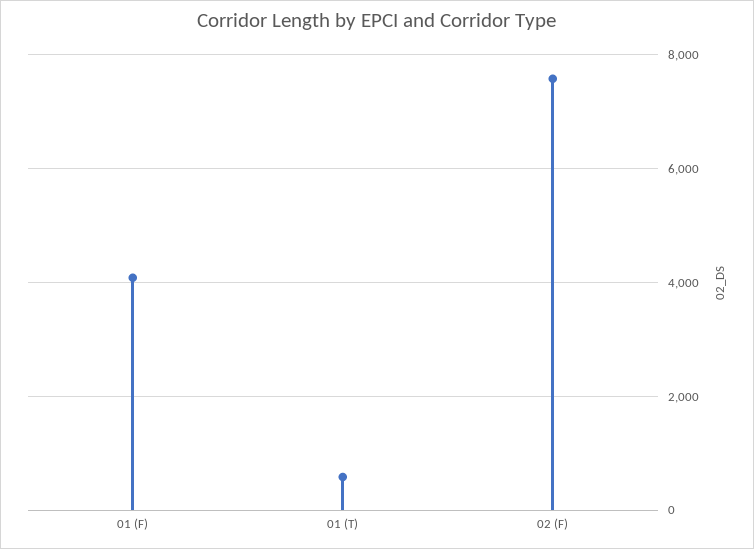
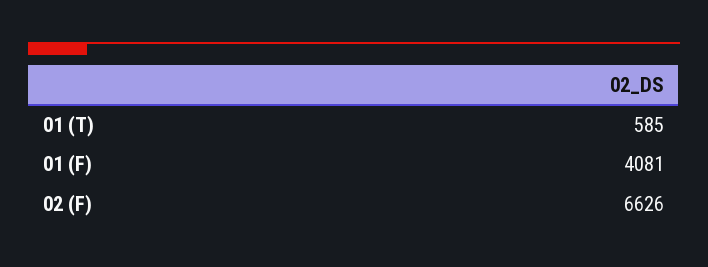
02 (F): 7600 -> 6626

